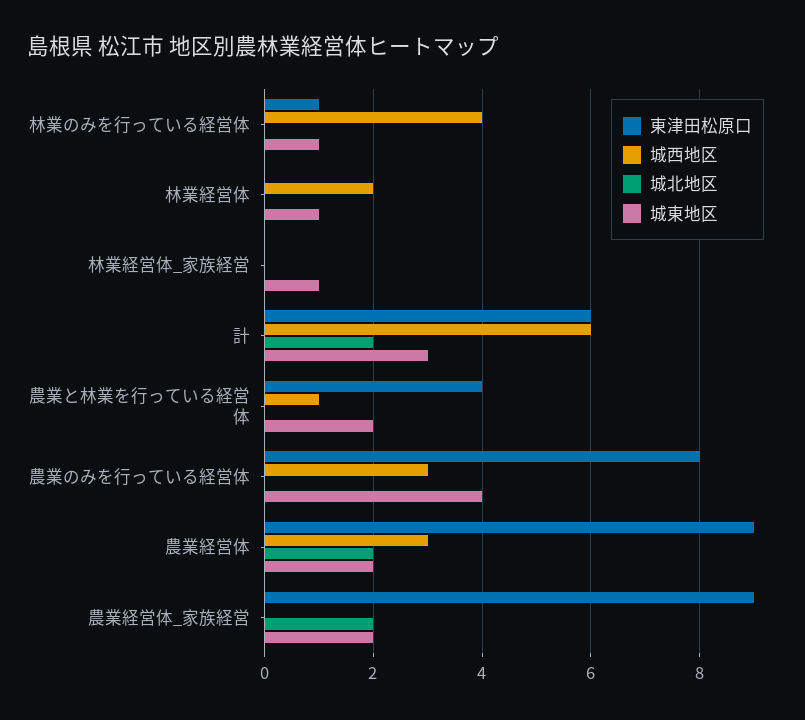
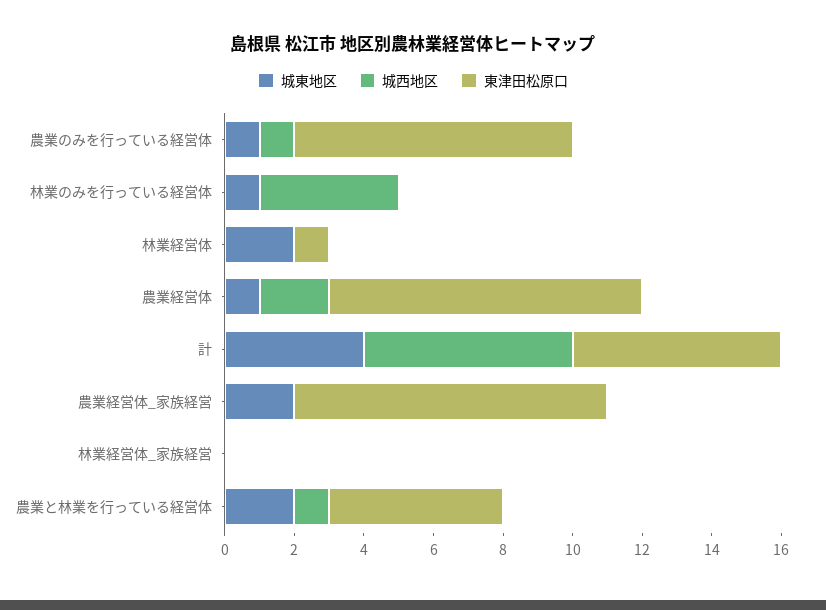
東津田松原口, 林業のみを行っている経営体: 1 -> 0
城北地区, 林業のみを行っている経営体: 0 -> none
東津田松原口, 林業経営体: 0 -> 1
城西地区, 林業経営体: 2 -> 0
城北地区, 林業経営体: 0 -> none
城東地区, 林業経営体: 1 -> 2
城北地区, 林業経営体_家族経営: 0 -> none
城東地区, 林業経営体_家族経営: 1 -> 0
城北地区, 計: 2 -> none
城東地区, 計: 3 -> 4
東津田松原口, 農業と林業を行っている経営体: 4 -> 5
城北地区, 農業と林業を行っている経営体: 0 -> none
城西地区, 農業のみを行っている経営体: 3 -> 1
城北地区, 農業のみを行っている経営体: 0 -> none
城東地区, 農業のみを行っている経営体: 4 -> 1
城西地区, 農業経営体: 3 -> 2
城北地区, 農業経営体: 2 -> none
城東地区, 農業経営体: 2 -> 1
城北地区, 農業経営体_家族経営: 2 -> none

